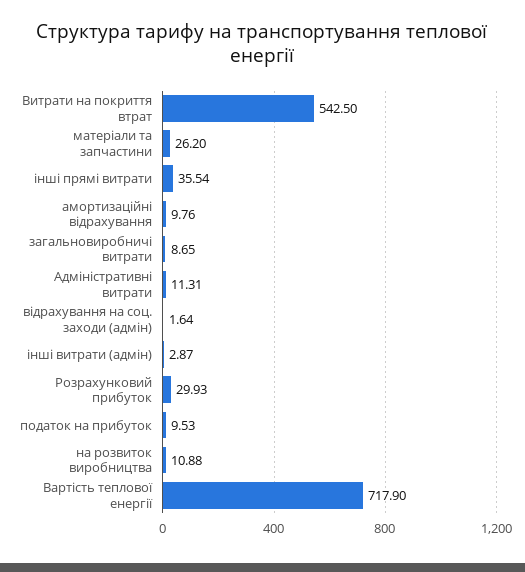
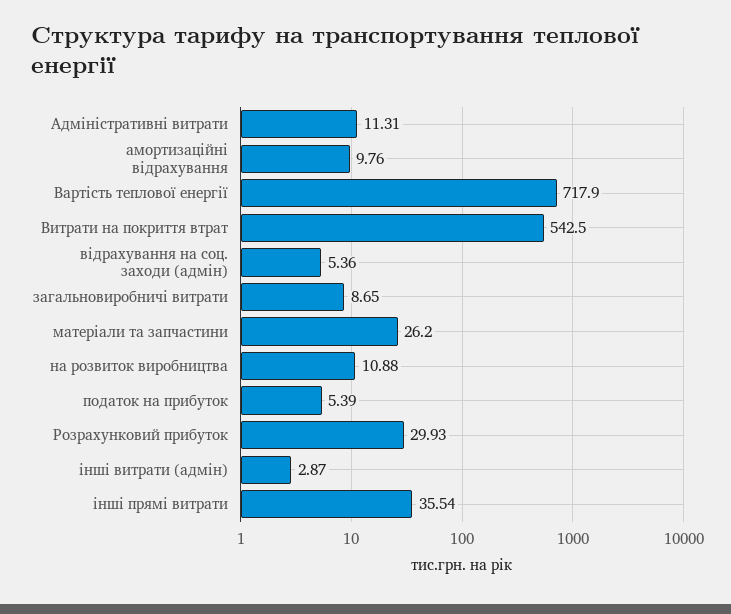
відрахування на соц. заходи (адмін): 1.64 -> 5.36
податок на прибуток: 9.53 -> 5.39

